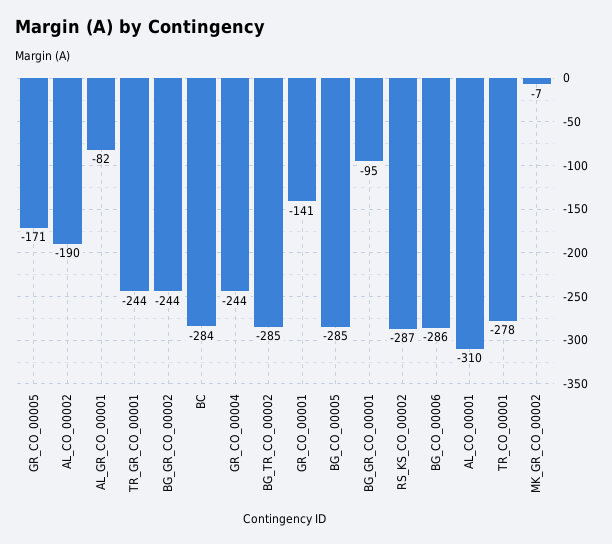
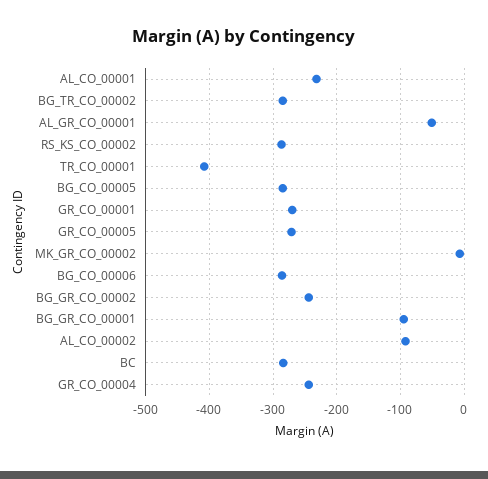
GR_CO_00005: -171 -> -270
AL_CO_00002: -190 -> -90
AL_GR_CO_00001: -82 -> -50
TR_GR_CO_00001: -244 -> none
GR_CO_00001: -141 -> -270
AL_CO_00001: -310 -> -230
TR_CO_00001: -278 -> -410

